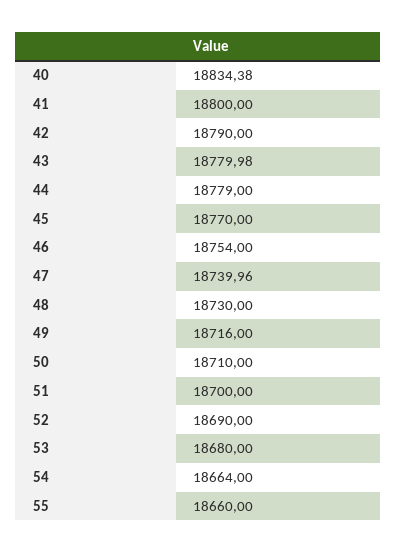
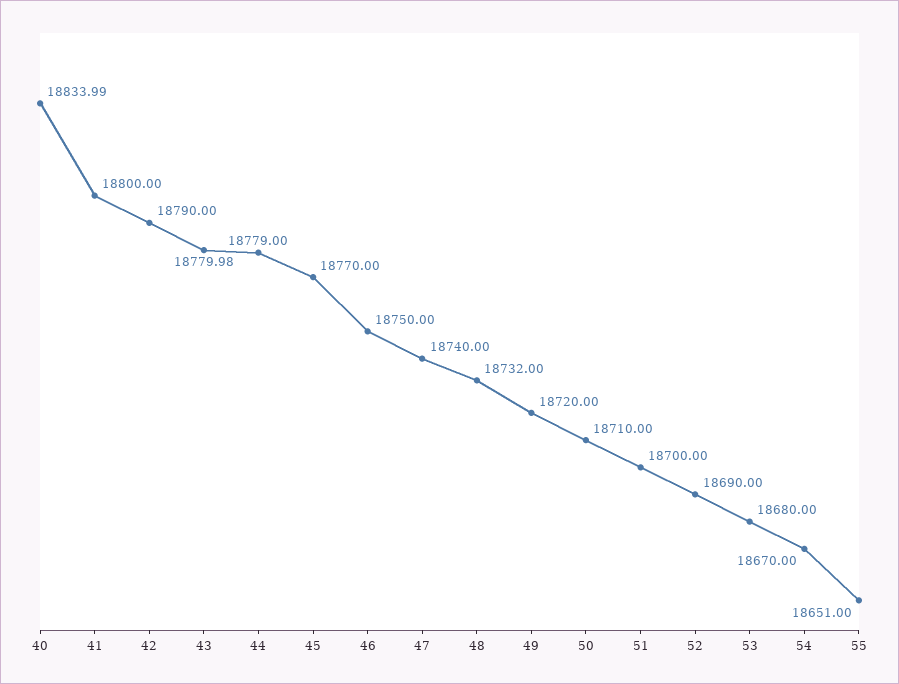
40: 18834.38 -> 18833.99
46: 18754 -> 18750
47: 18739.96 -> 18740
48: 18730 -> 18732
49: 18716 -> 18720
54: 18664 -> 18670
55: 18660 -> 18651

